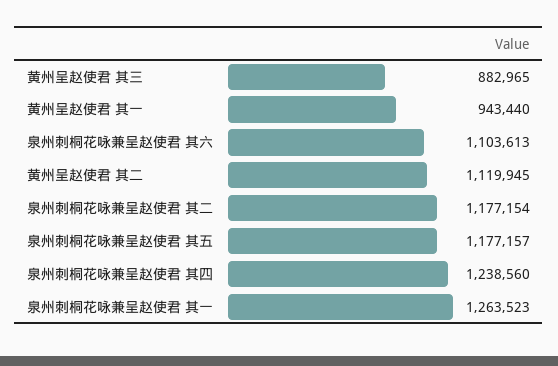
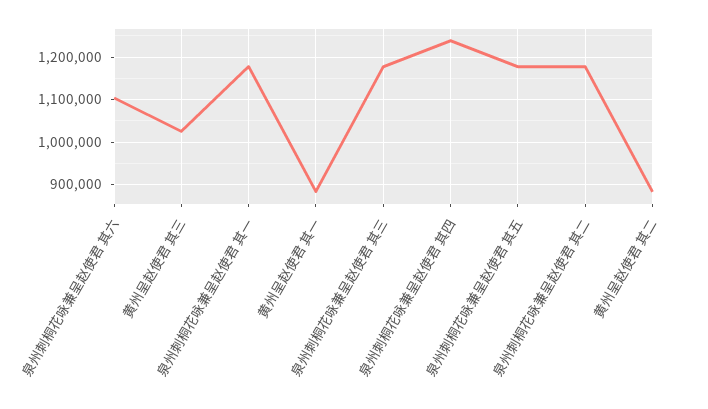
黄州呈赵使君 其三: 882965 -> 1020000
黄州呈赵使君 其一: 943440 -> 880000
黄州呈赵使君 其二: 1119945 -> 880000
泉州刺桐花咏兼呈赵使君 其一: 1263523 -> 1180000
泉州刺桐花咏兼呈赵使君 其三: none -> 1180000

